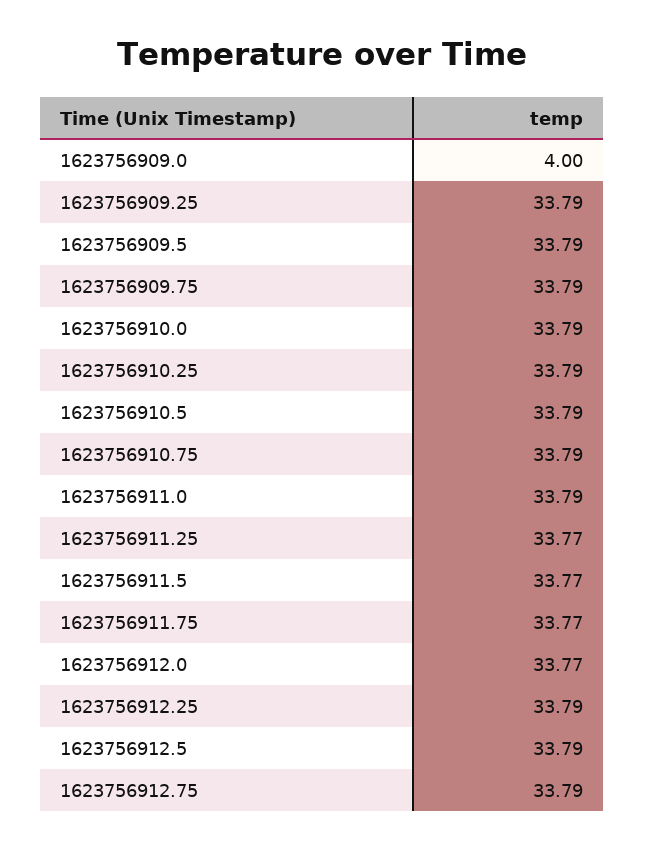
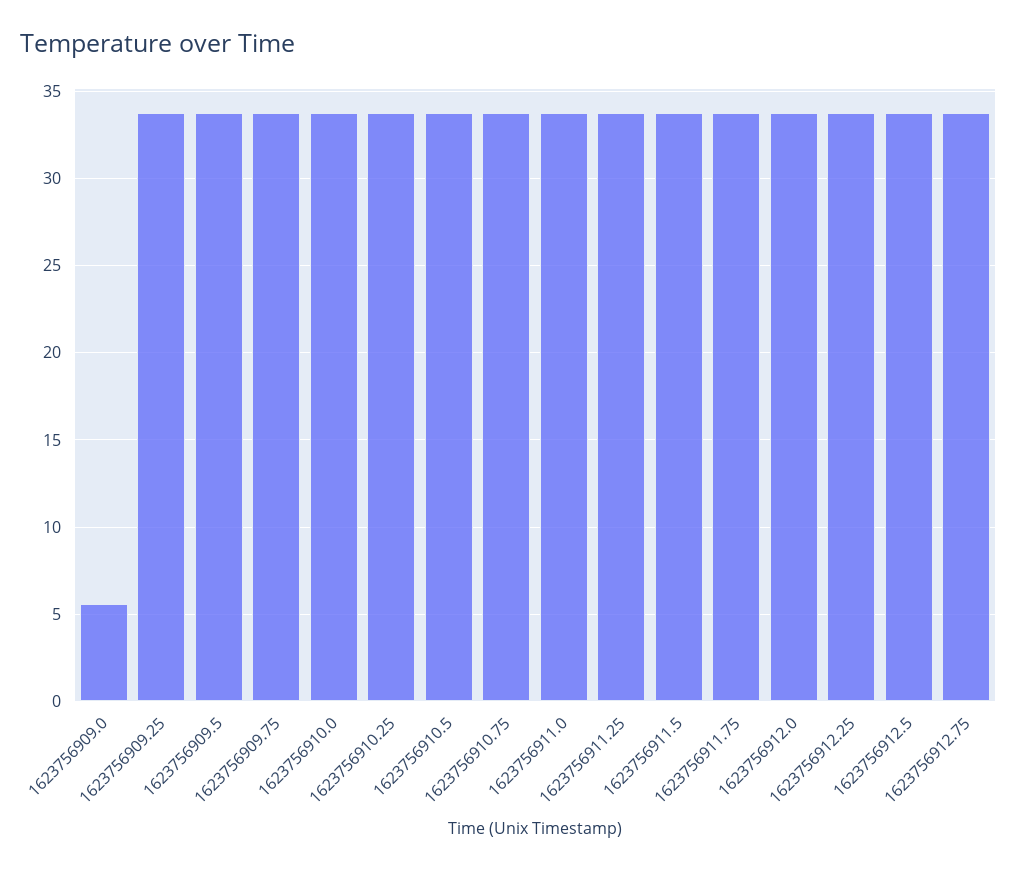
1623756909.0: 4 -> 5.5

